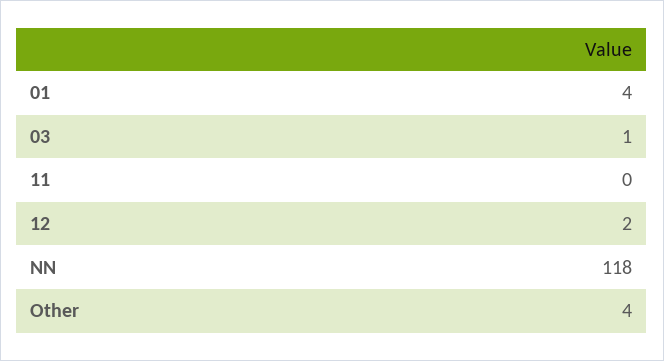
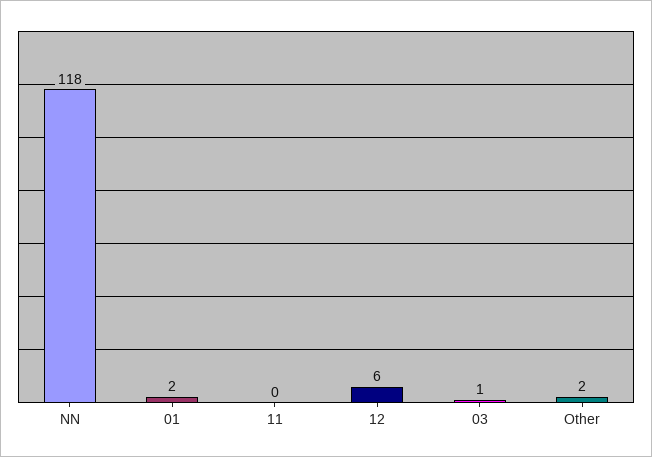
01: 4 -> 2
12: 2 -> 6
Other: 4 -> 2

